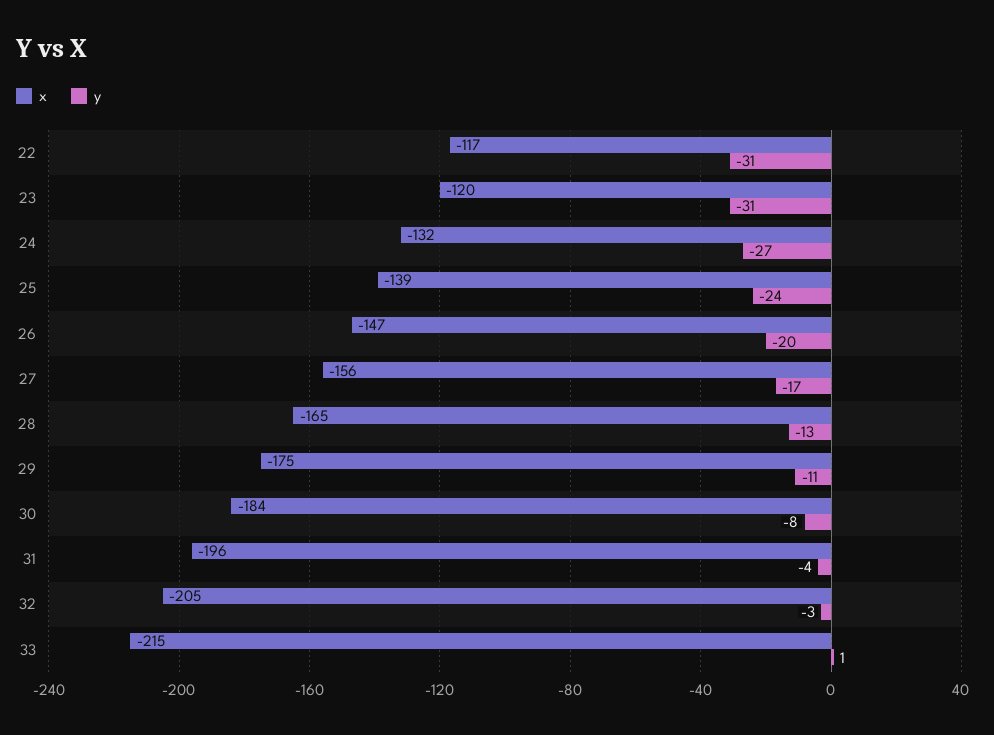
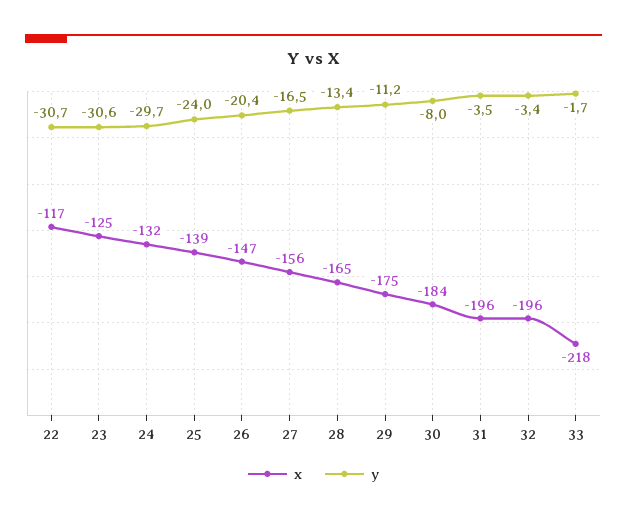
x, 23: -120 -> -125
y, 24: -27 -> -29.7
x, 32: -205 -> -196
x, 33: -215 -> -218
y, 33: 1 -> -1.7

